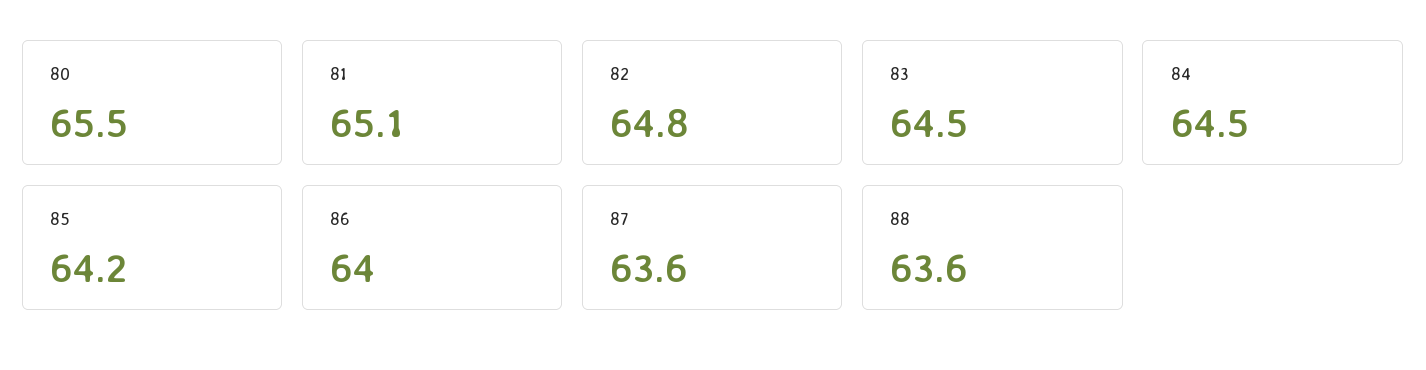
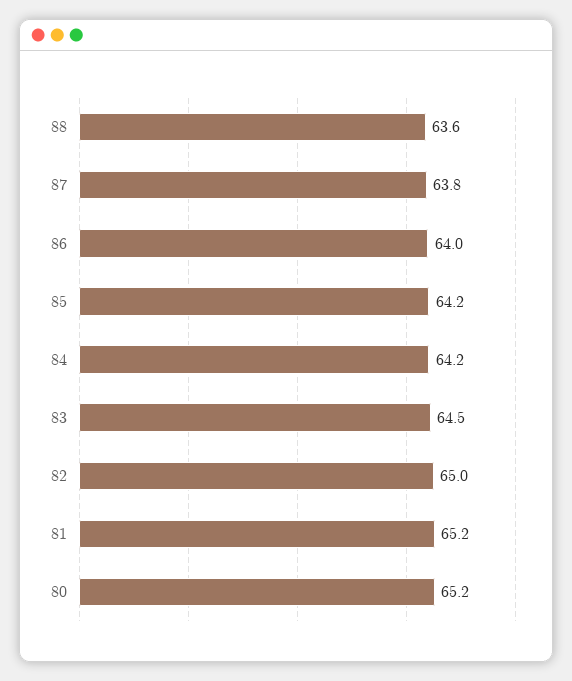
80: 65.5 -> 65.2
81: 65.1 -> 65.2
82: 64.8 -> 65
84: 64.5 -> 64.2
87: 63.6 -> 63.8

